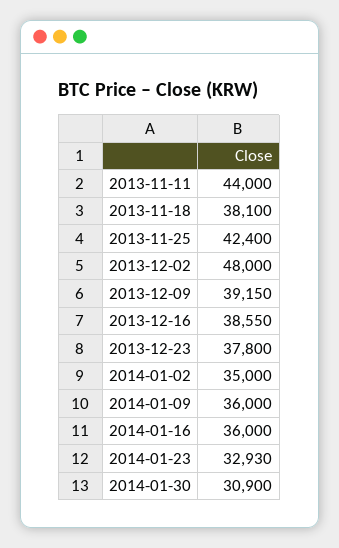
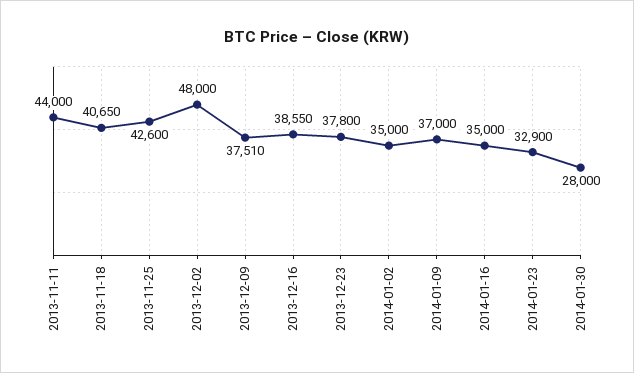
2013-11-18: 38100 -> 40650
2013-11-25: 42400 -> 42600
2013-12-09: 39150 -> 37510
2014-01-09: 36000 -> 37000
2014-01-16: 36000 -> 35000
2014-01-23: 32930 -> 32900
2014-01-30: 30900 -> 28000

